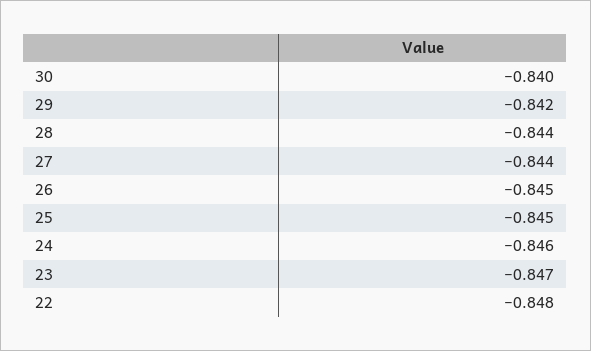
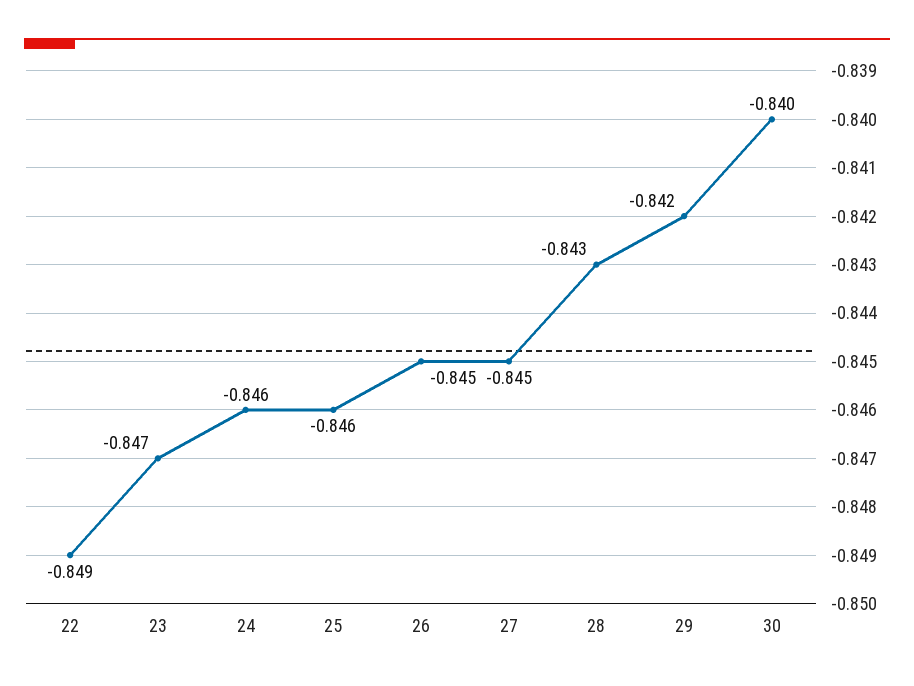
28: -0.844 -> -0.843
27: -0.844 -> -0.845
25: -0.845 -> -0.846
22: -0.848 -> -0.849

